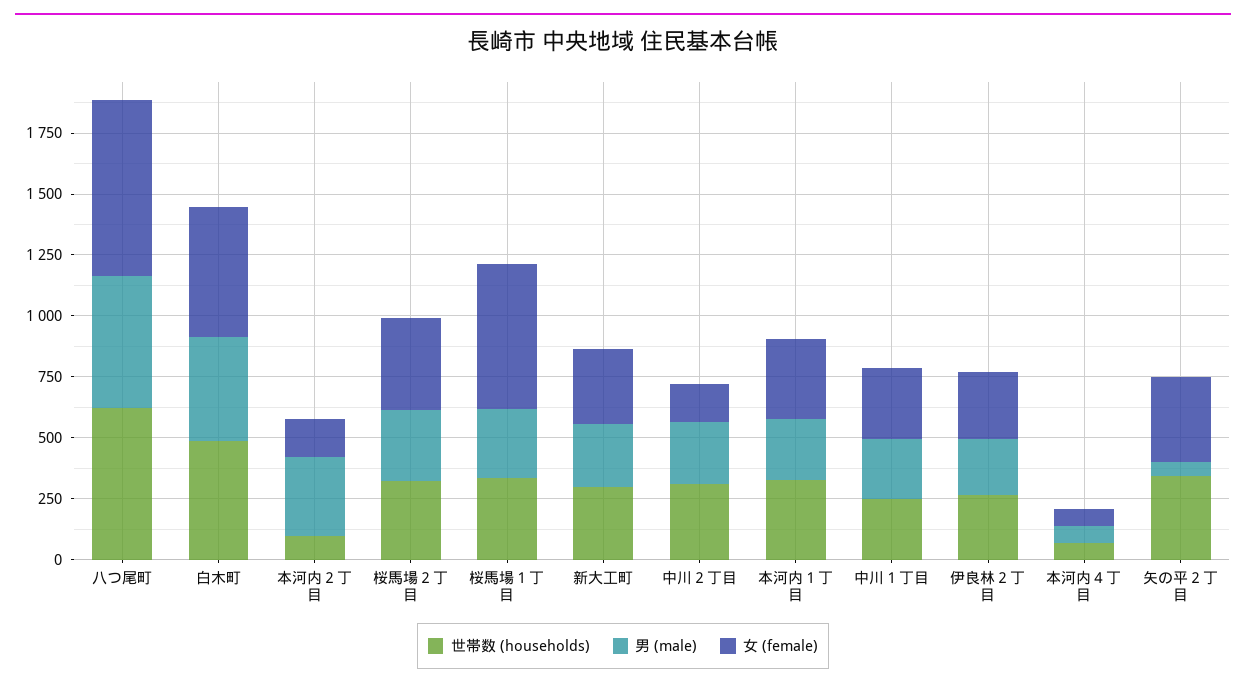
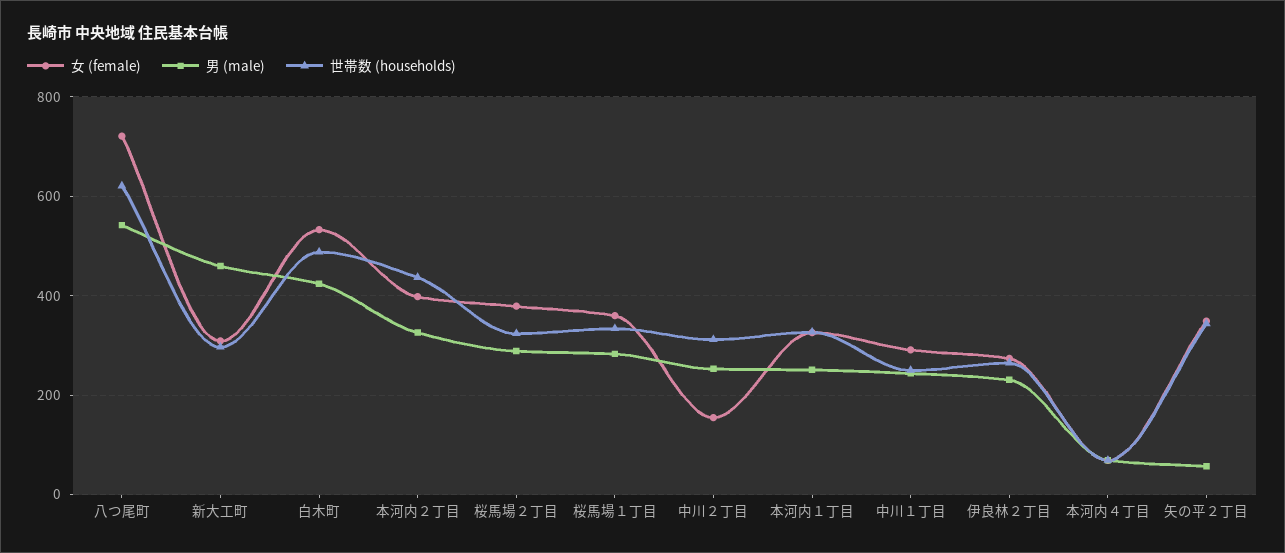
世帯数 (households), 本河内２丁目: 100 -> 440
女 (female), 本河内２丁目: 150 -> 400
女 (female), 桜馬場１丁目: 600 -> 360
男 (male), 新大工町: 250 -> 460

